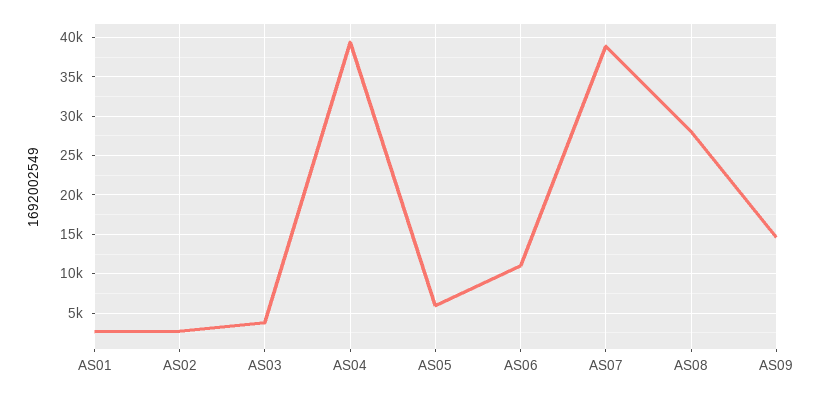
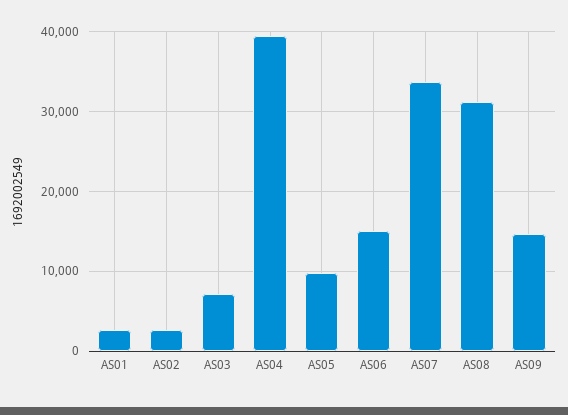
AS03: 4000 -> 7000
AS05: 6000 -> 10000
AS06: 11000 -> 15000
AS07: 39000 -> 34000
AS08: 28000 -> 31000

